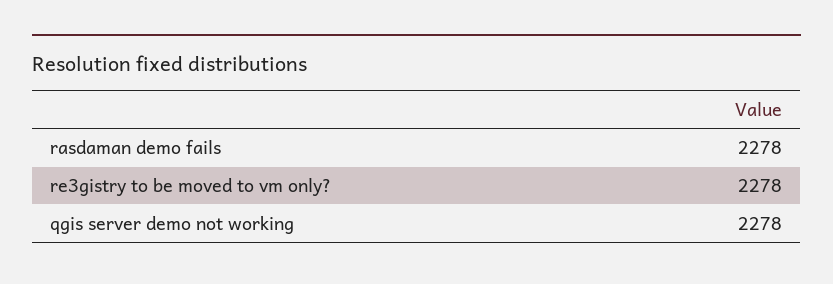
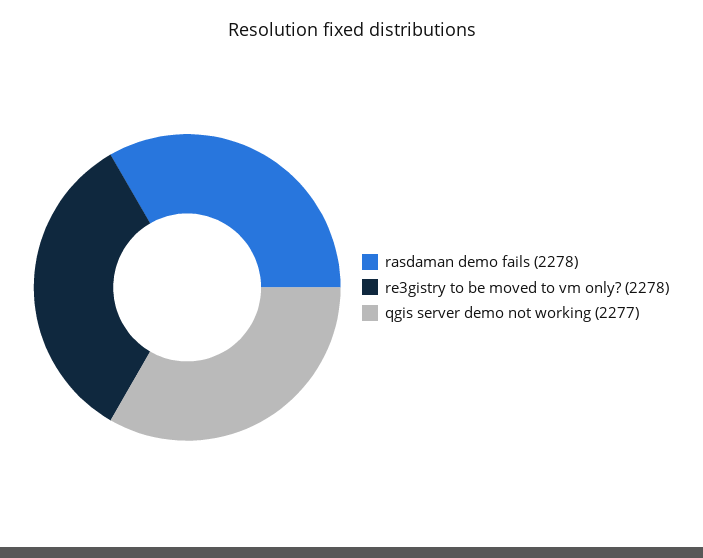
qgis server demo not working: 2278 -> 2277

